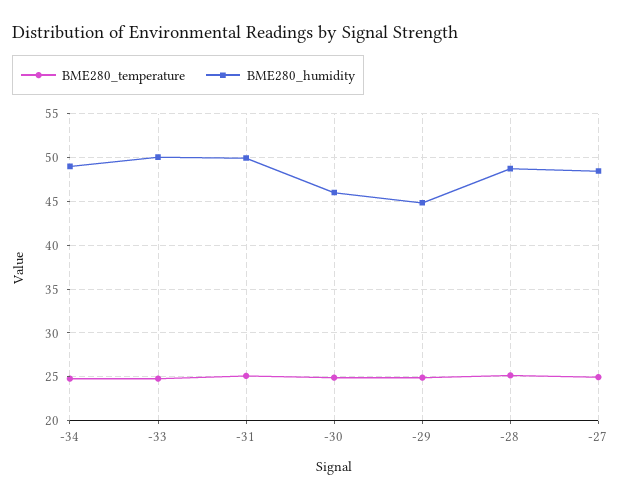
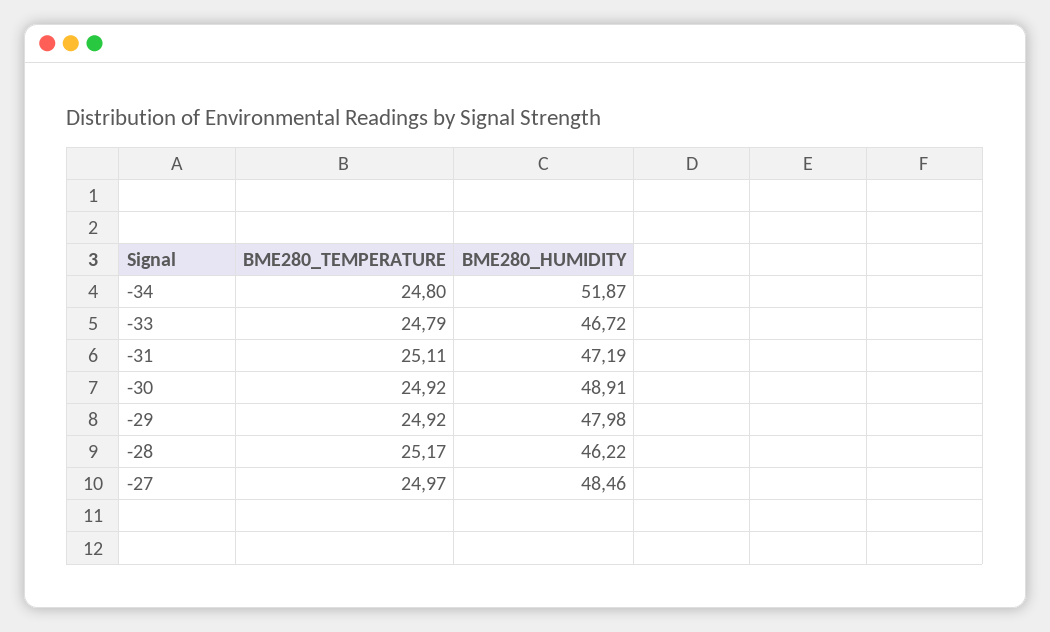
BME280_humidity, -34: 49 -> 51.87
BME280_humidity, -33: 50 -> 46.72
BME280_humidity, -31: 50 -> 47.19
BME280_humidity, -30: 46 -> 48.91
BME280_humidity, -29: 45 -> 47.98
BME280_humidity, -28: 49 -> 46.22

